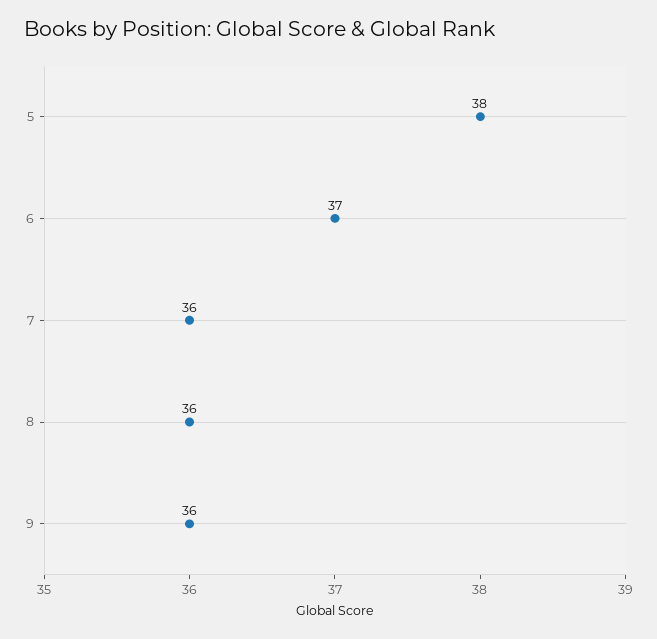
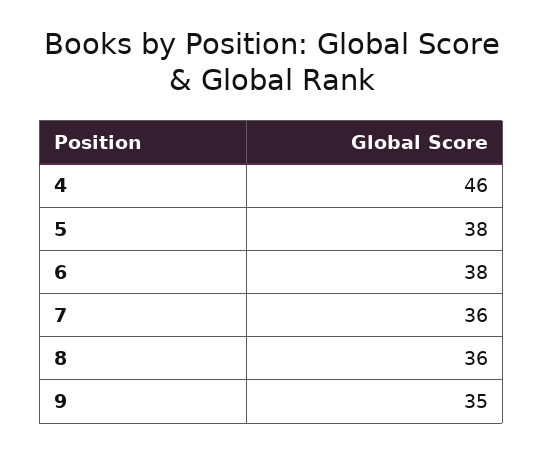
6: 37 -> 38
9: 36 -> 35
4: none -> 46

